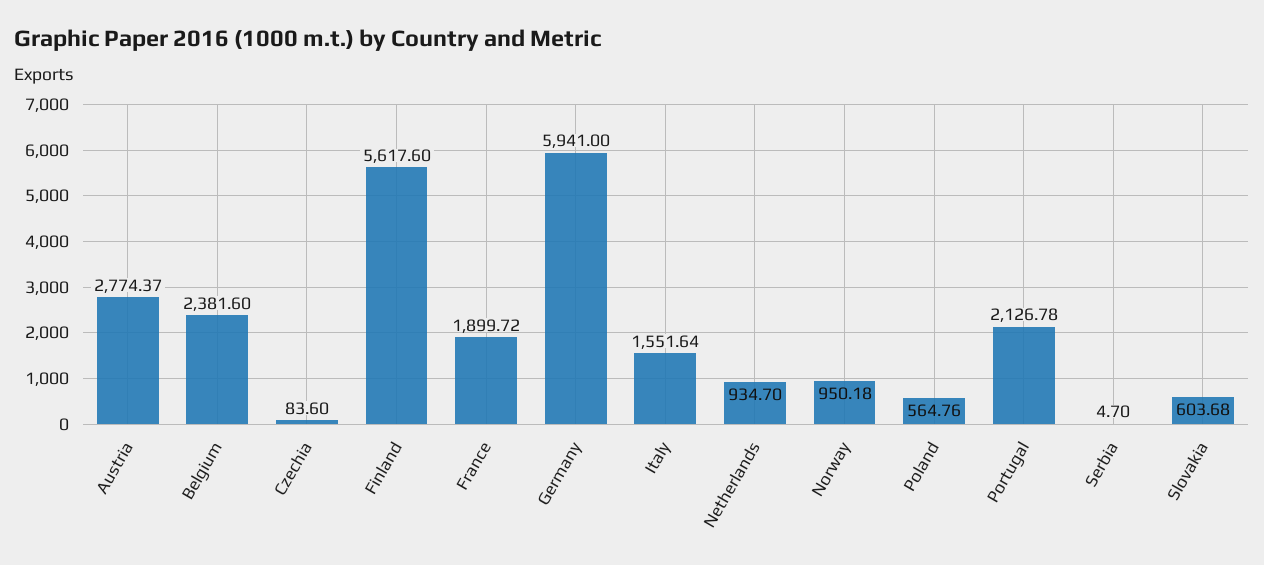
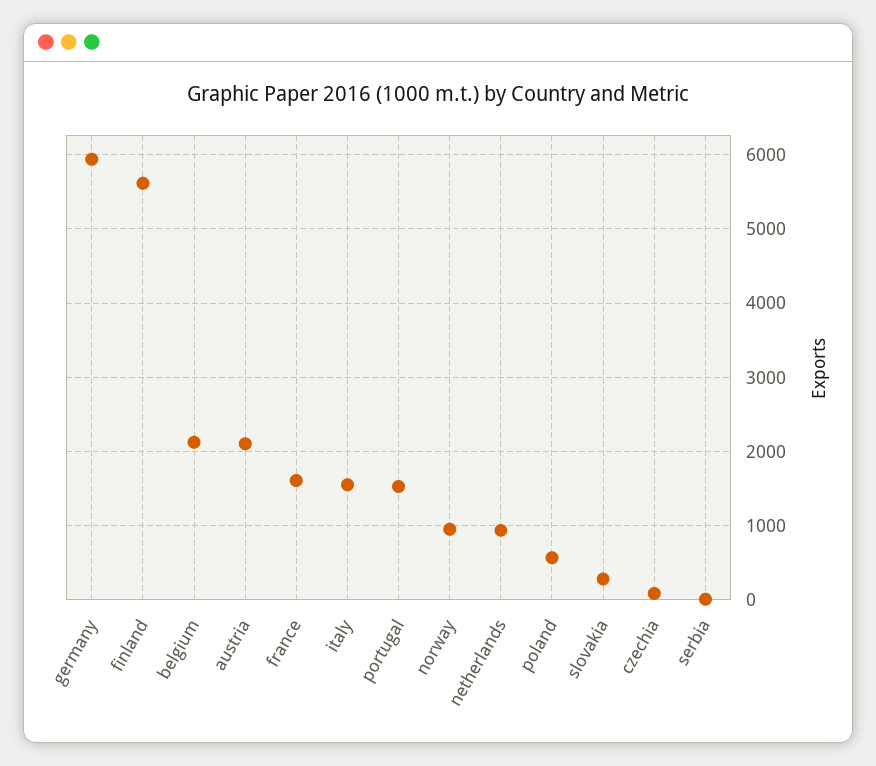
Austria: 2774.37 -> 2100
Belgium: 2381.6 -> 2100
France: 1899.72 -> 1600
Portugal: 2126.78 -> 1500
Slovakia: 603.68 -> 300

